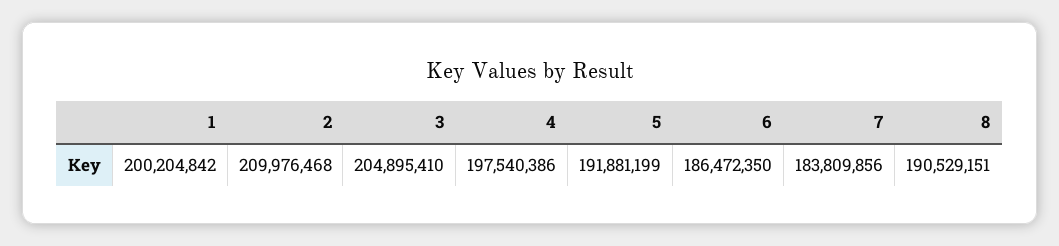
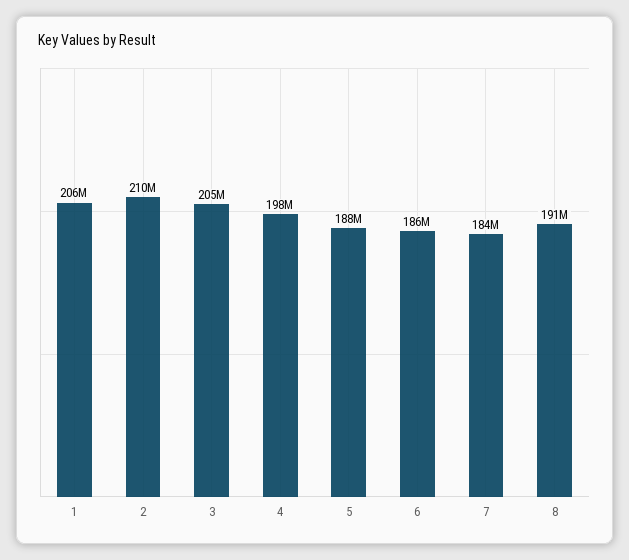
1: 200204842 -> 206000000
5: 191881199 -> 188000000

